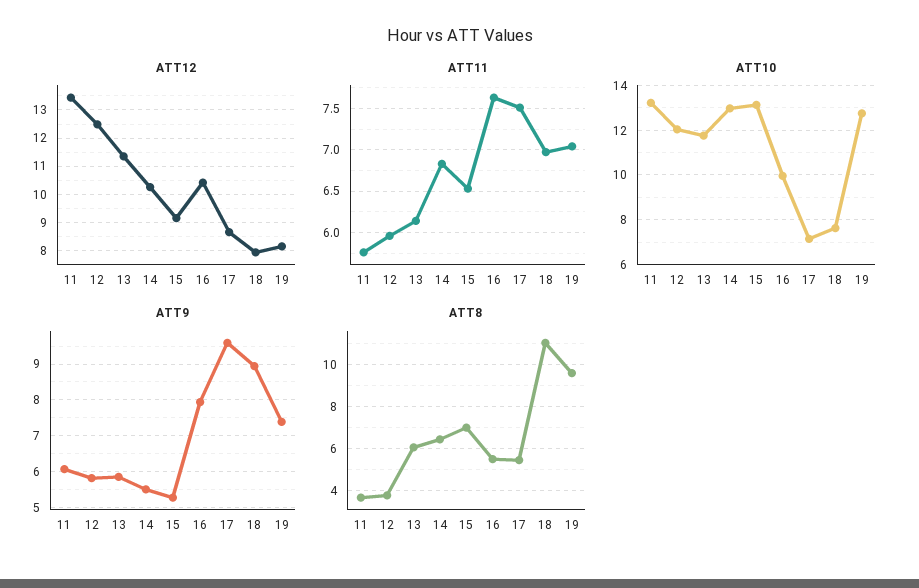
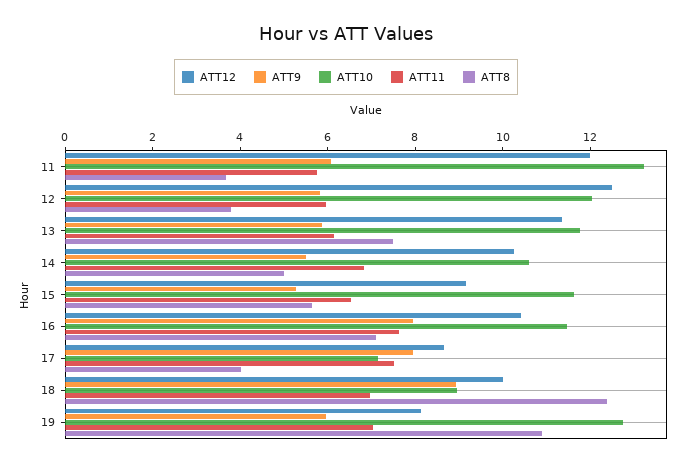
ATT12, 11: 13.5 -> 12
ATT12, 18: 8 -> 10
ATT10, 14: 13 -> 10.5
ATT10, 15: 13 -> 11.5
ATT10, 16: 10 -> 11.5
ATT10, 18: 7.5 -> 9
ATT9, 17: 9.6 -> 8
ATT9, 19: 7.4 -> 6
ATT8, 13: 6 -> 7.5
ATT8, 14: 6.5 -> 5
ATT8, 15: 7 -> 5.5
ATT8, 16: 5.5 -> 7
ATT8, 17: 5.5 -> 4
ATT8, 18: 11 -> 12.5
ATT8, 19: 9.5 -> 11

